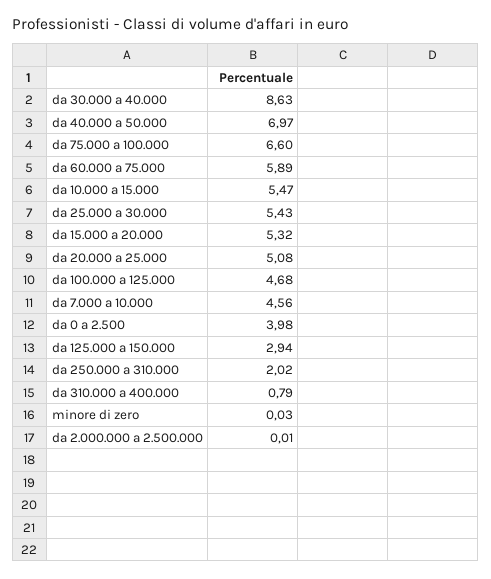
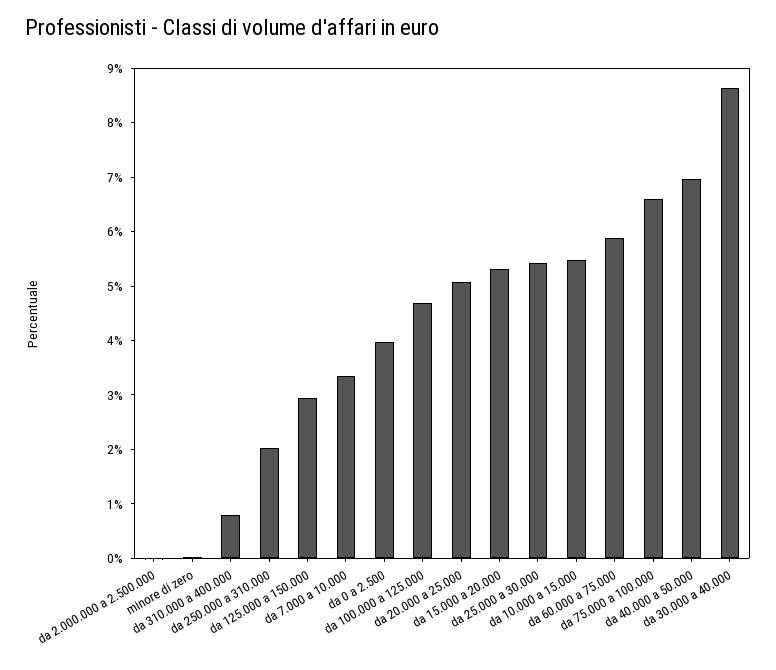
da 7.000 a 10.000: 4.56 -> 3.4

